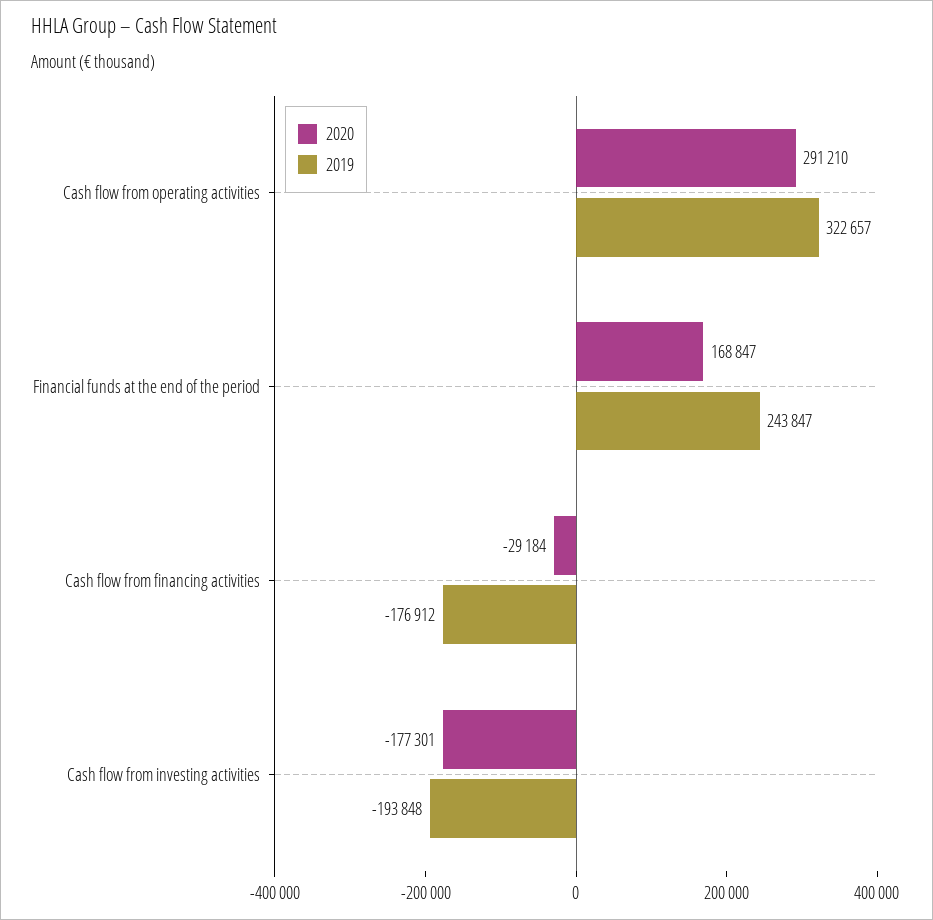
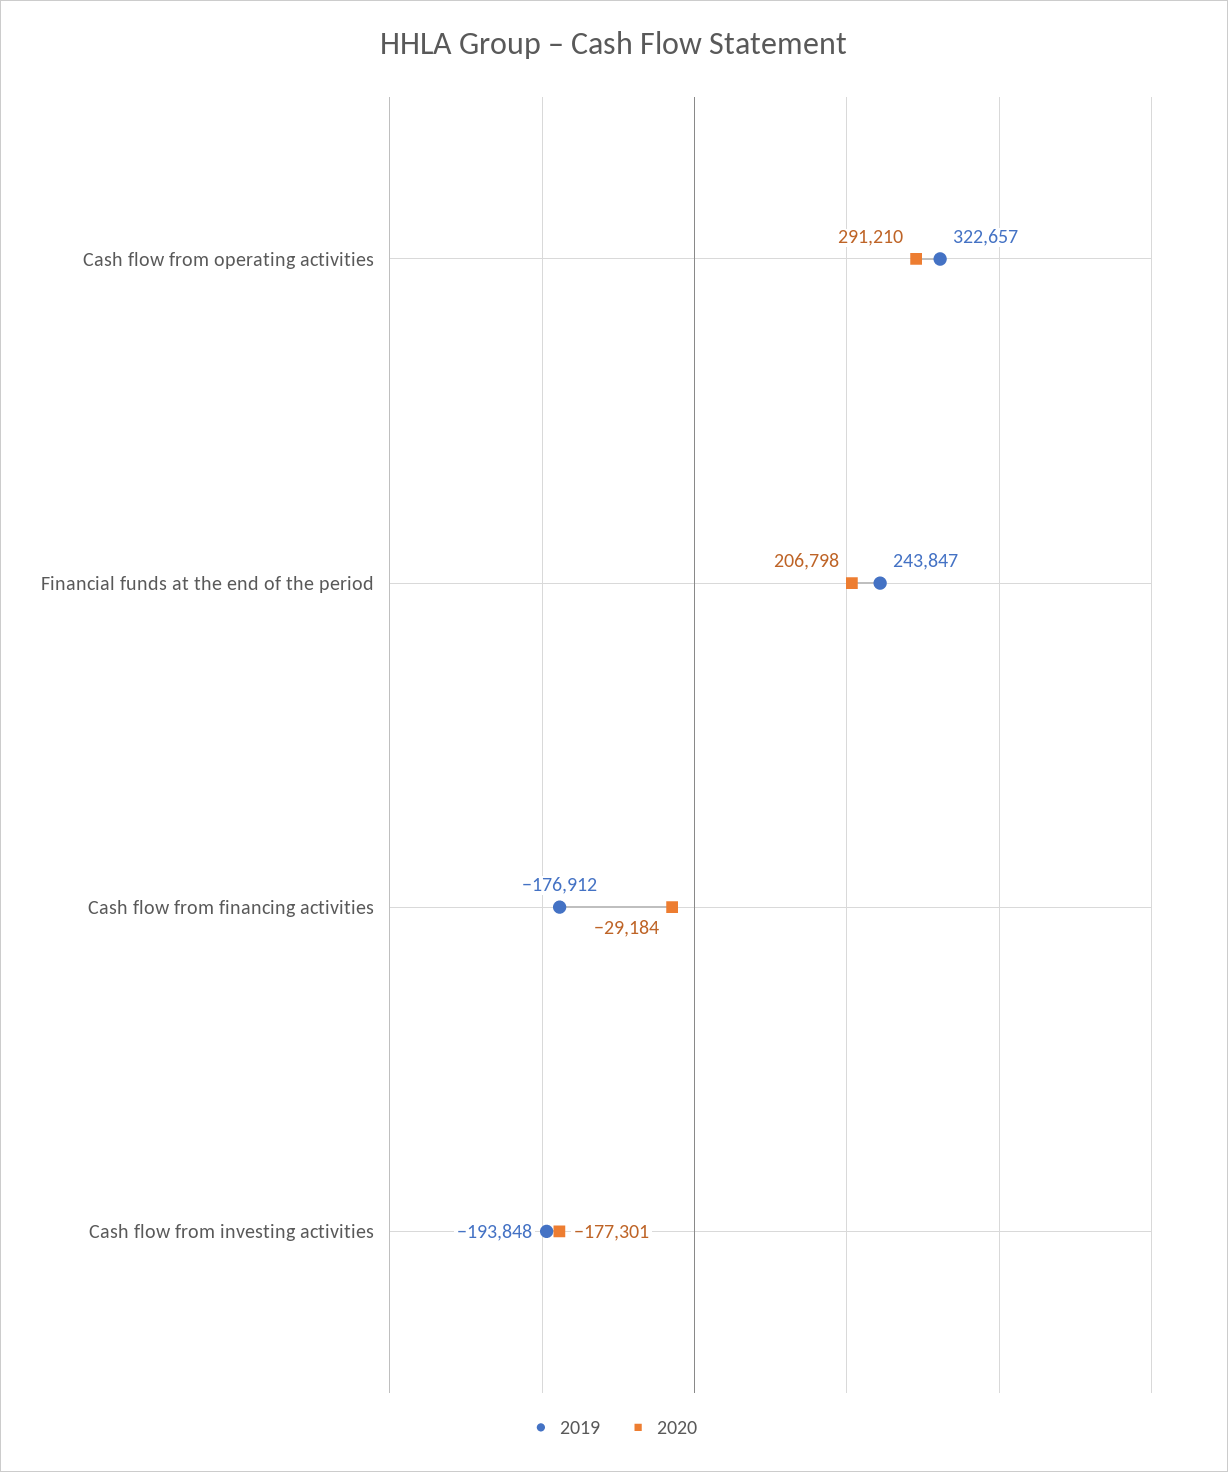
2020, Financial funds at the end of the period: 168847 -> 206798

